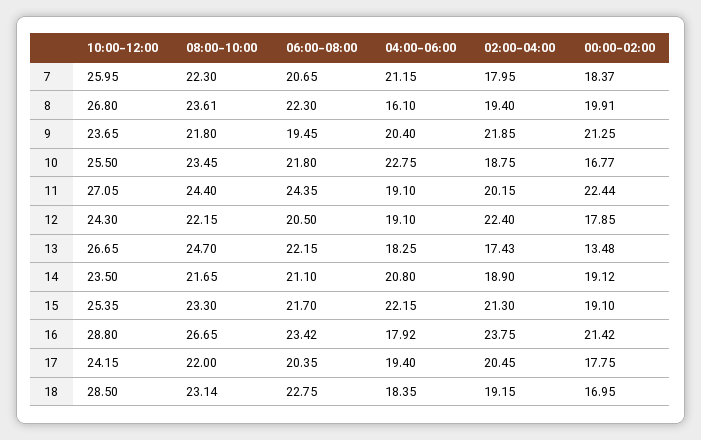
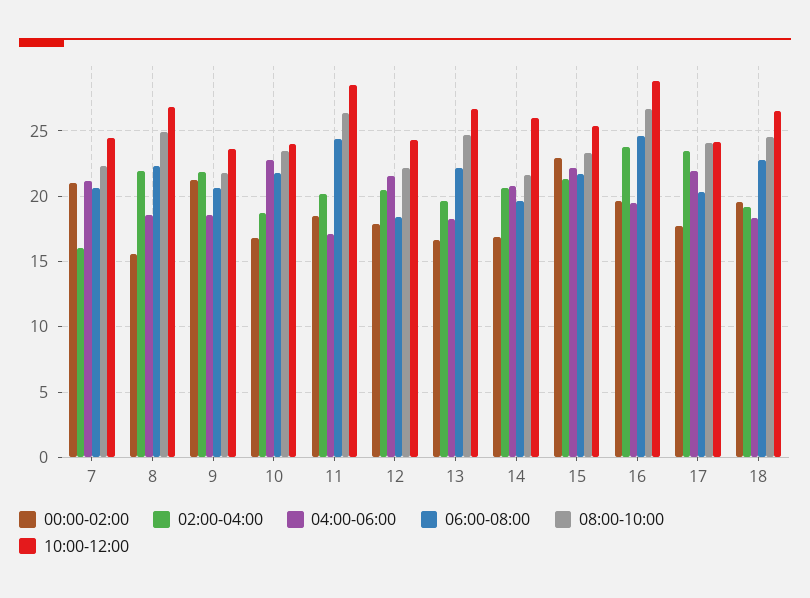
10:00-12:00, 7: 25.95 -> 24.5
02:00-04:00, 7: 17.95 -> 16
00:00-02:00, 7: 18.37 -> 21
08:00-10:00, 8: 23.61 -> 25
04:00-06:00, 8: 16.1 -> 18.5
02:00-04:00, 8: 19.4 -> 22
00:00-02:00, 8: 19.91 -> 15.5
06:00-08:00, 9: 19.45 -> 20.5
04:00-06:00, 9: 20.4 -> 18.5
10:00-12:00, 10: 25.5 -> 24
10:00-12:00, 11: 27.05 -> 28.5
08:00-10:00, 11: 24.4 -> 26.5
04:00-06:00, 11: 19.1 -> 17
00:00-02:00, 11: 22.44 -> 18.5
06:00-08:00, 12: 20.5 -> 18.5
04:00-06:00, 12: 19.1 -> 21.5
02:00-04:00, 12: 22.4 -> 20.5
02:00-04:00, 13: 17.43 -> 19.5
00:00-02:00, 13: 13.48 -> 16.5
10:00-12:00, 14: 23.5 -> 26
06:00-08:00, 14: 21.1 -> 19.5
02:00-04:00, 14: 18.9 -> 20.5
00:00-02:00, 14: 19.12 -> 17
00:00-02:00, 15: 19.1 -> 23
06:00-08:00, 16: 23.42 -> 24.5
04:00-06:00, 16: 17.92 -> 19.5
00:00-02:00, 16: 21.42 -> 19.5
08:00-10:00, 17: 22 -> 24
04:00-06:00, 17: 19.4 -> 22
02:00-04:00, 17: 20.45 -> 23.5
10:00-12:00, 18: 28.5 -> 26.5
08:00-10:00, 18: 23.14 -> 24.5
00:00-02:00, 18: 16.95 -> 19.5

